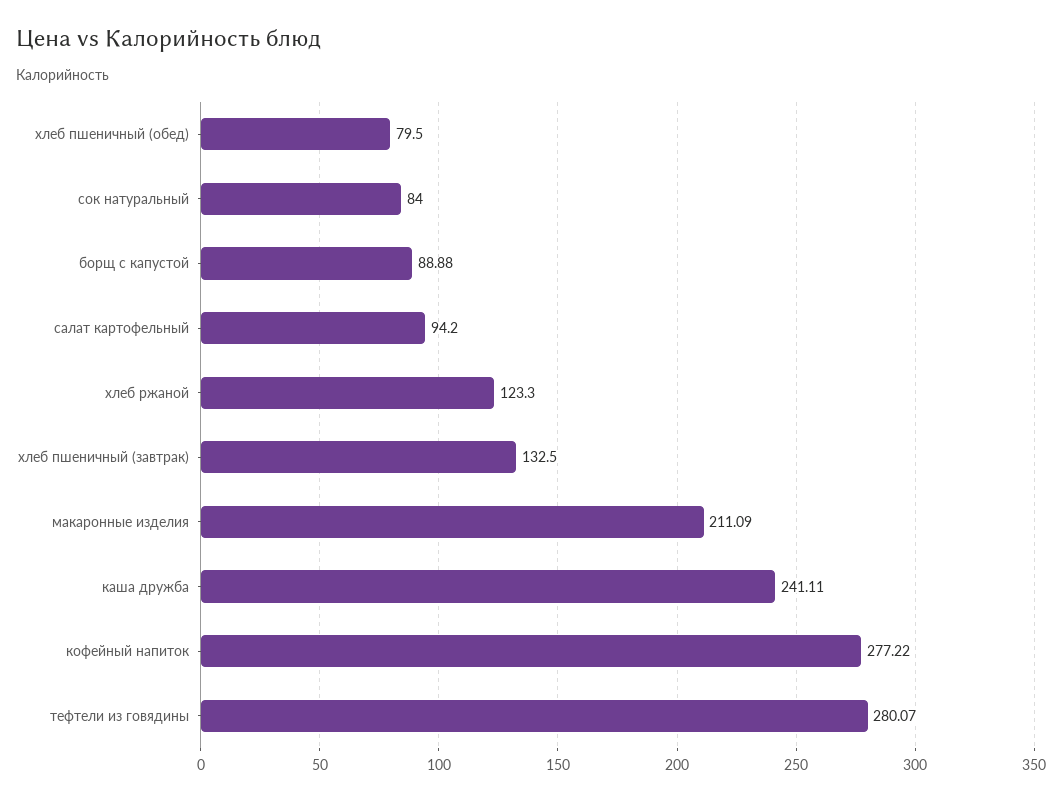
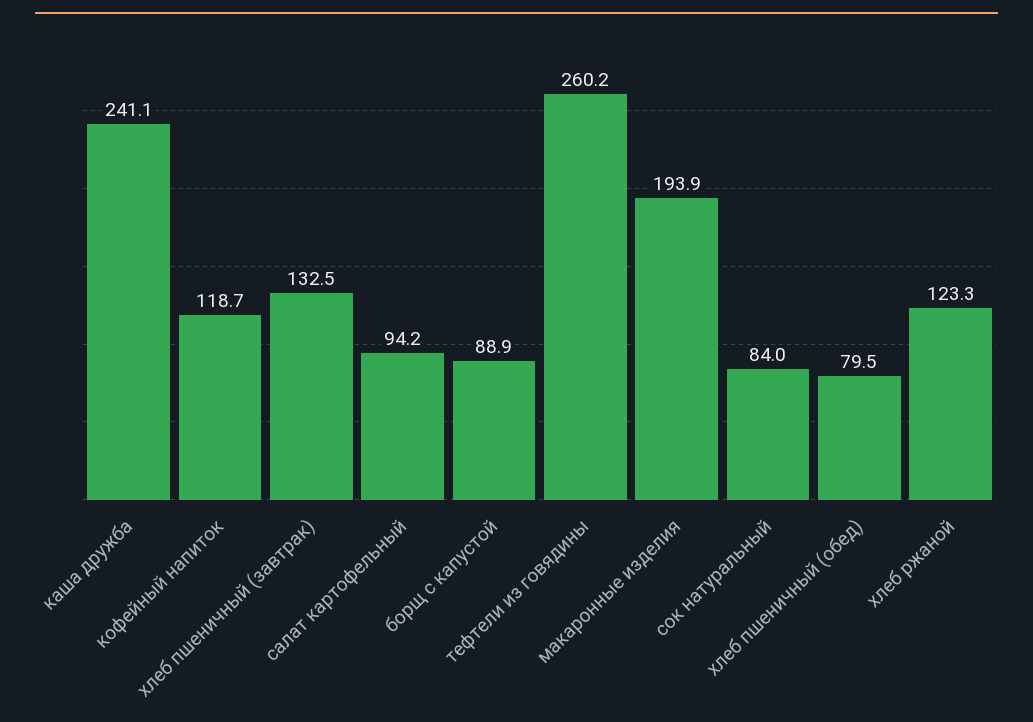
макаронные изделия: 211.09 -> 193.9
кофейный напиток: 277.22 -> 118.7
тефтели из говядины: 280.07 -> 260.2

